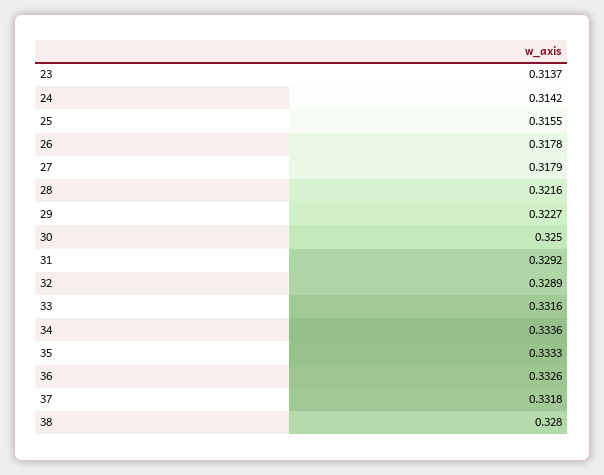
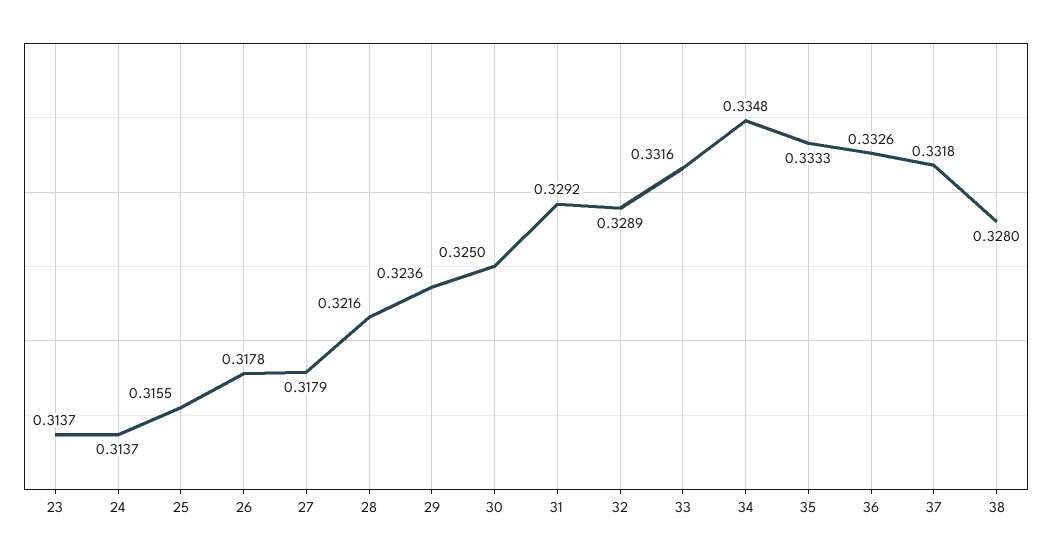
24: 0.3142 -> 0.3137
29: 0.3227 -> 0.3236
34: 0.3336 -> 0.3348

